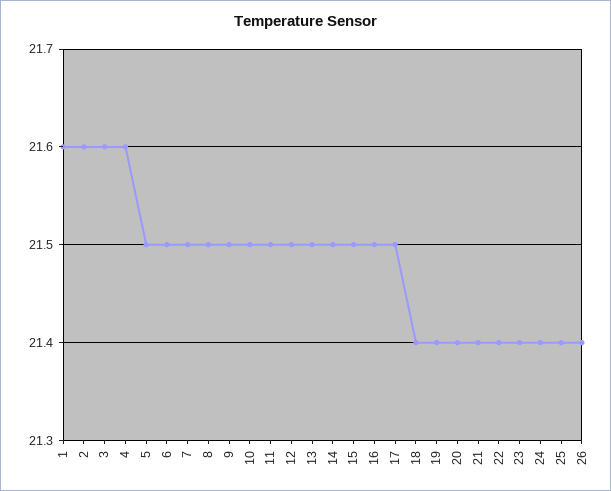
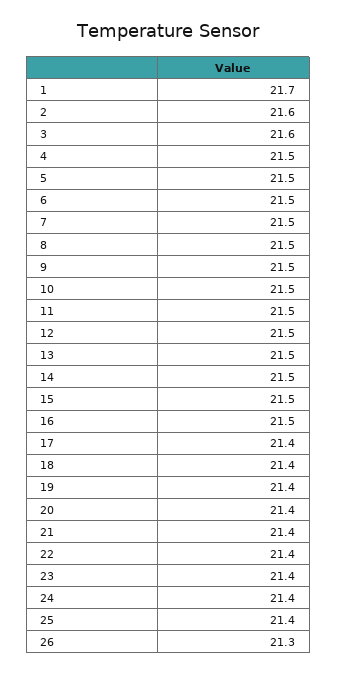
1: 21.6 -> 21.7
4: 21.6 -> 21.5
17: 21.5 -> 21.4
26: 21.4 -> 21.3

